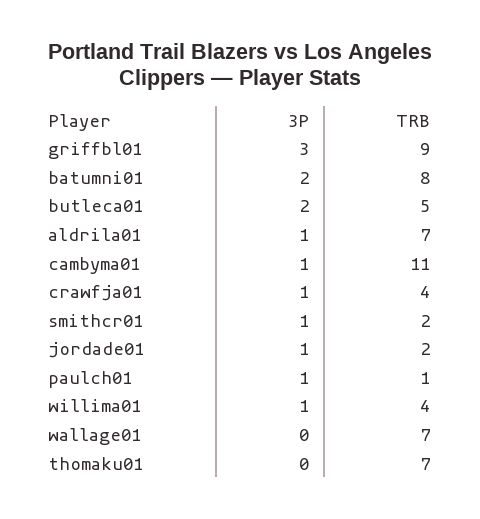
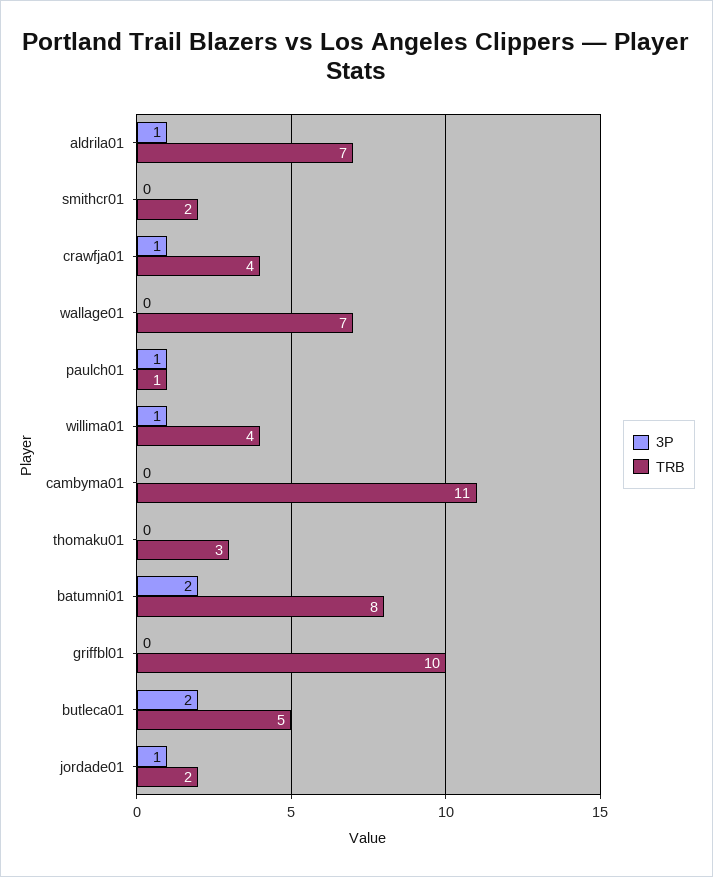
3P, griffbl01: 3 -> 0
TRB, griffbl01: 9 -> 10
3P, cambyma01: 1 -> 0
3P, smithcr01: 1 -> 0
TRB, thomaku01: 7 -> 3

